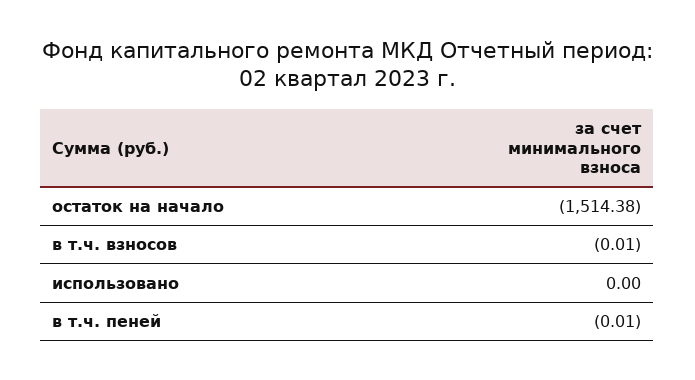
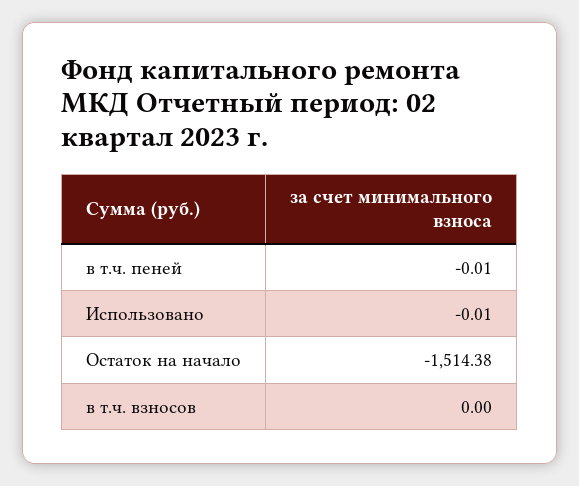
в т.ч. взносов: -0.01 -> 0
использовано: 0 -> -0.01

